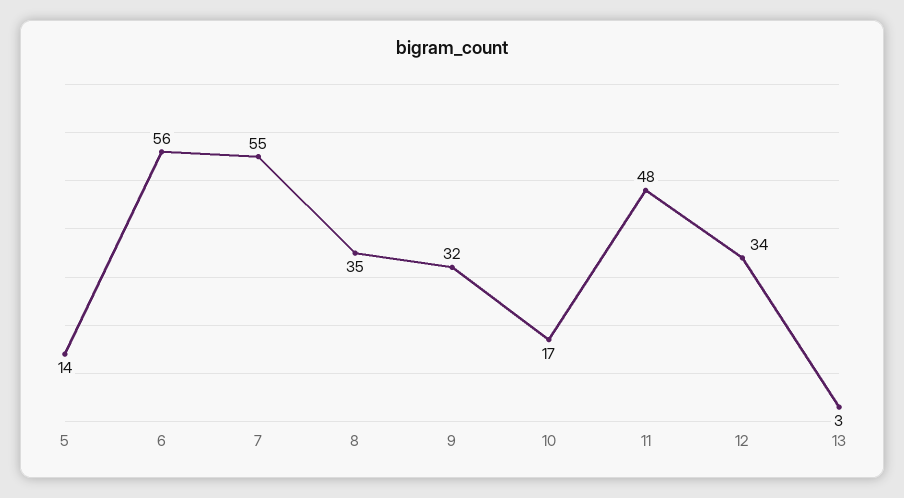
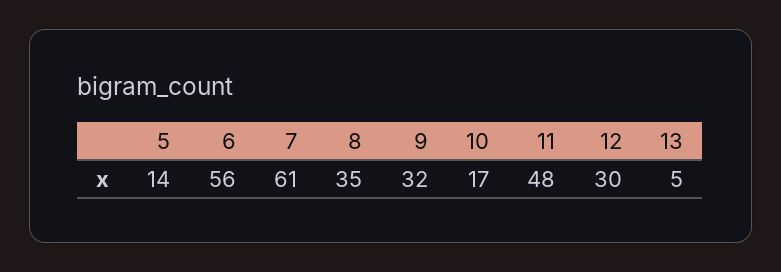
7: 55 -> 61
12: 34 -> 30
13: 3 -> 5

